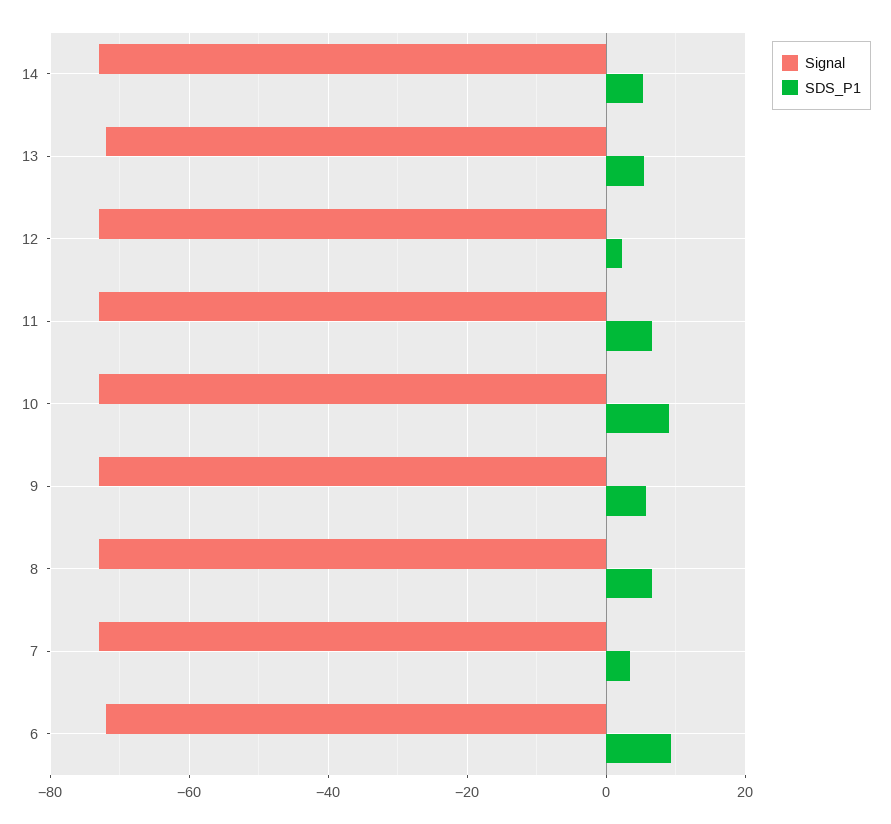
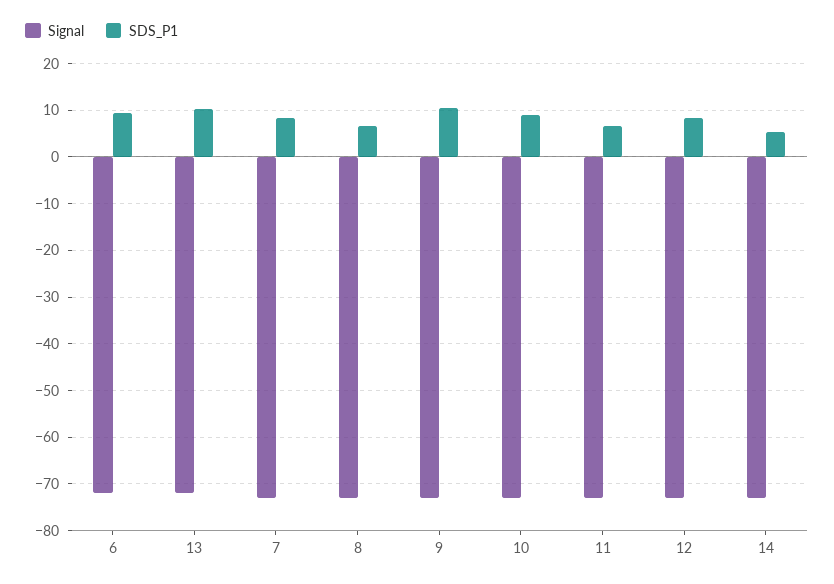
SDS_P1, 13: 6 -> 10
SDS_P1, 12: 2 -> 8
SDS_P1, 9: 6 -> 10
SDS_P1, 7: 4 -> 8

